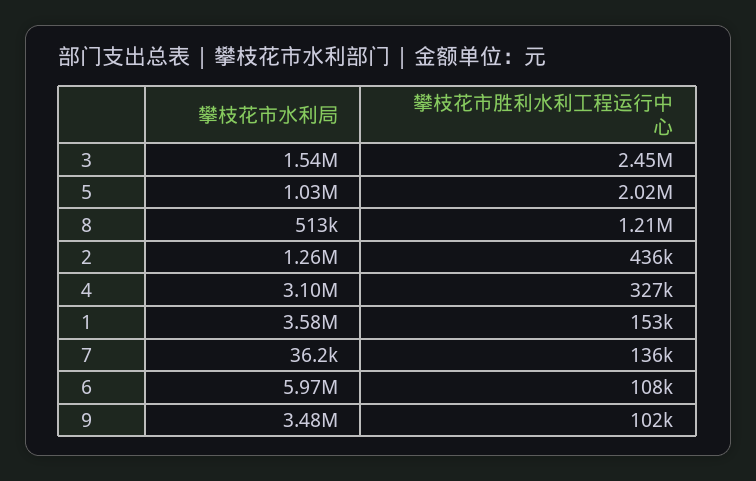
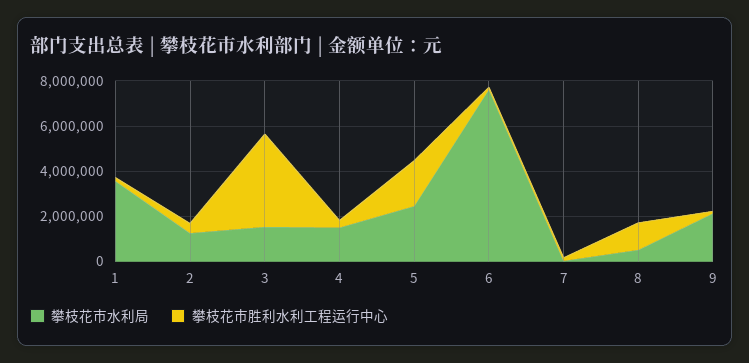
攀枝花市胜利水利工程运行中心, 3: 2450000 -> 4000000
攀枝花市水利局, 5: 1030000 -> 2500000
攀枝花市水利局, 4: 3100000 -> 1500000
攀枝花市水利局, 6: 5970000 -> 7500000
攀枝花市水利局, 9: 3480000 -> 2000000

